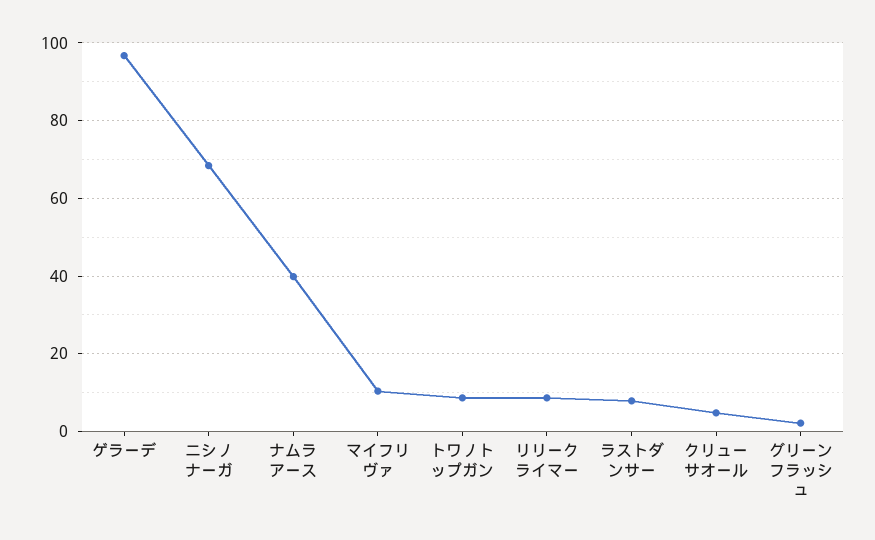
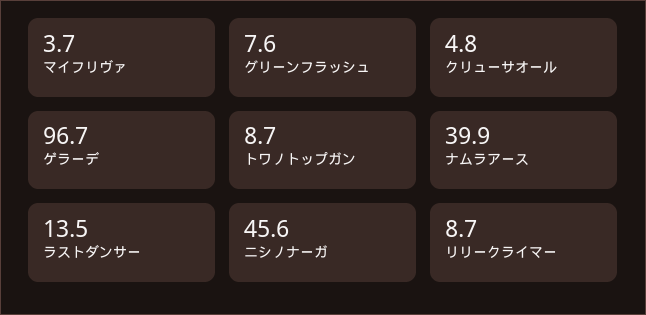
ニシノナーガ: 68 -> 45.6
マイフリヴァ: 10 -> 3.7
ラストダンサー: 8 -> 13.5
グリーンフラッシュ: 2 -> 7.6

